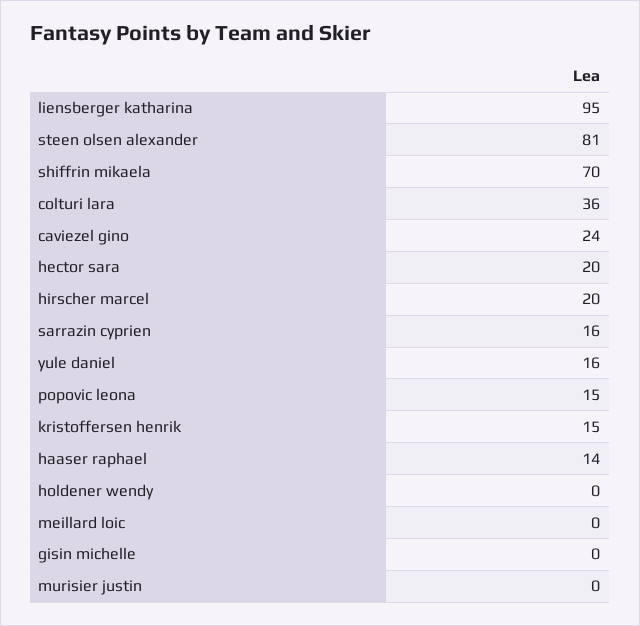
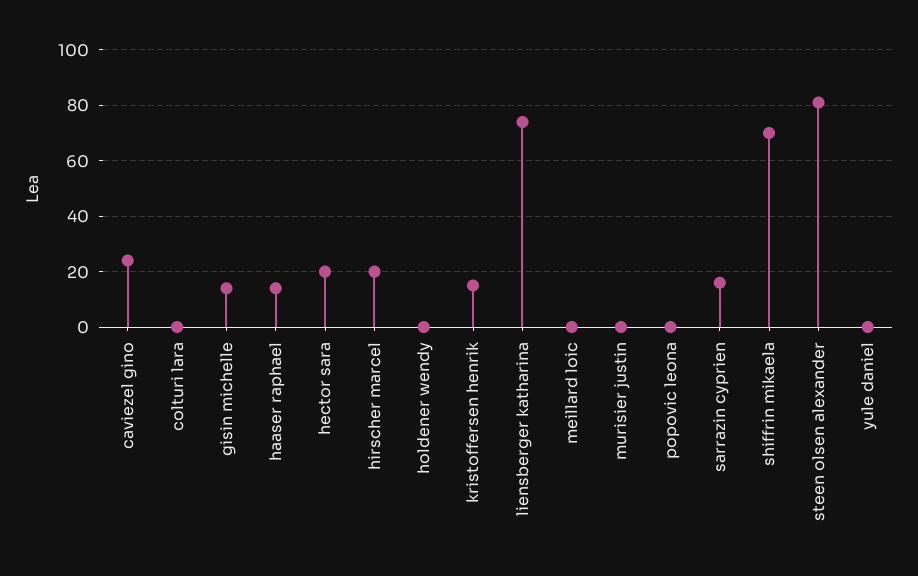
liensberger katharina: 95 -> 75
colturi lara: 36 -> 0
yule daniel: 16 -> 0
popovic leona: 15 -> 0
gisin michelle: 0 -> 15

